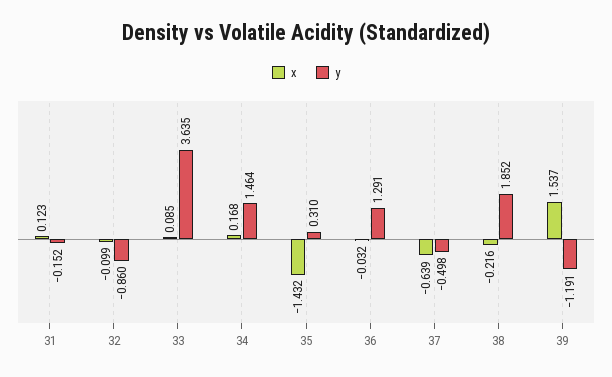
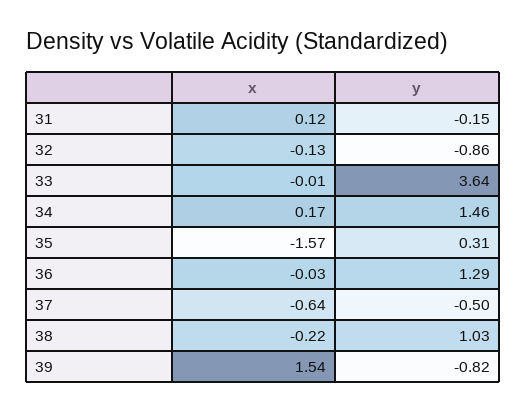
x, 32: -0.099 -> -0.13
x, 33: 0.085 -> -0.01
x, 35: -1.432 -> -1.57
y, 38: 1.852 -> 1.03
y, 39: -1.191 -> -0.82

